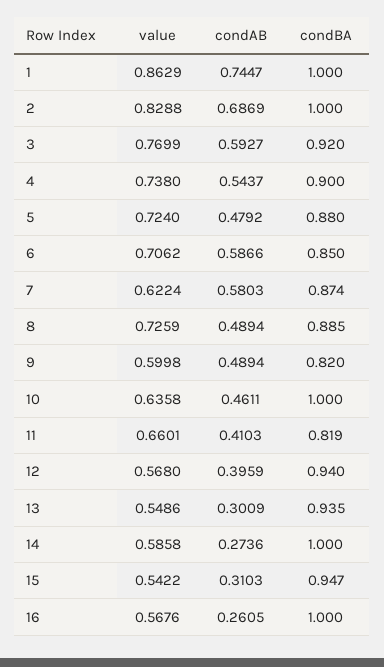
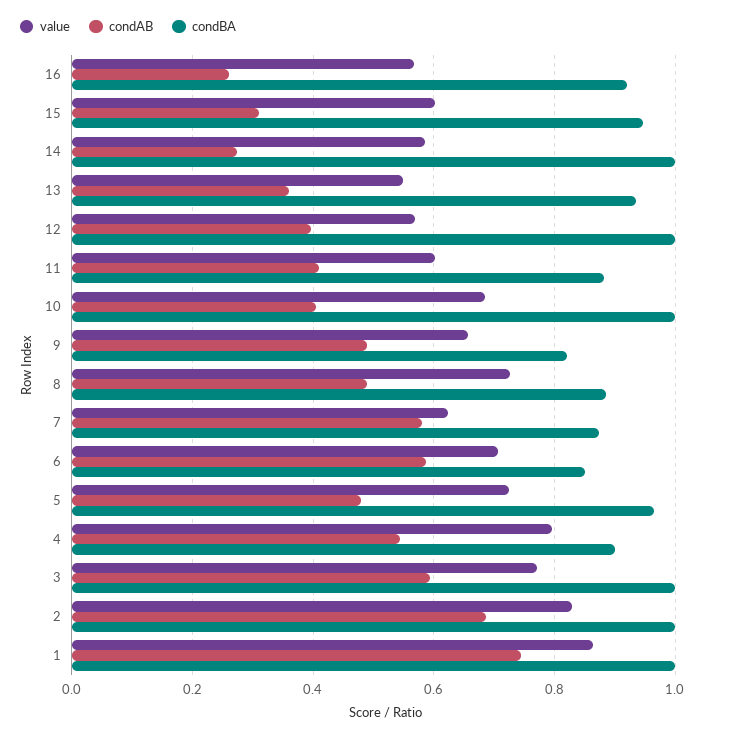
condBA, 3: 0.92 -> 1
value, 4: 0.738 -> 0.8
condBA, 5: 0.88 -> 0.96
value, 9: 0.5998 -> 0.66
value, 10: 0.6358 -> 0.68
condAB, 10: 0.4611 -> 0.4
value, 11: 0.6601 -> 0.6
condBA, 11: 0.819 -> 0.88
condBA, 12: 0.94 -> 1
condAB, 13: 0.3009 -> 0.36
value, 15: 0.5422 -> 0.6
condBA, 16: 1 -> 0.92

